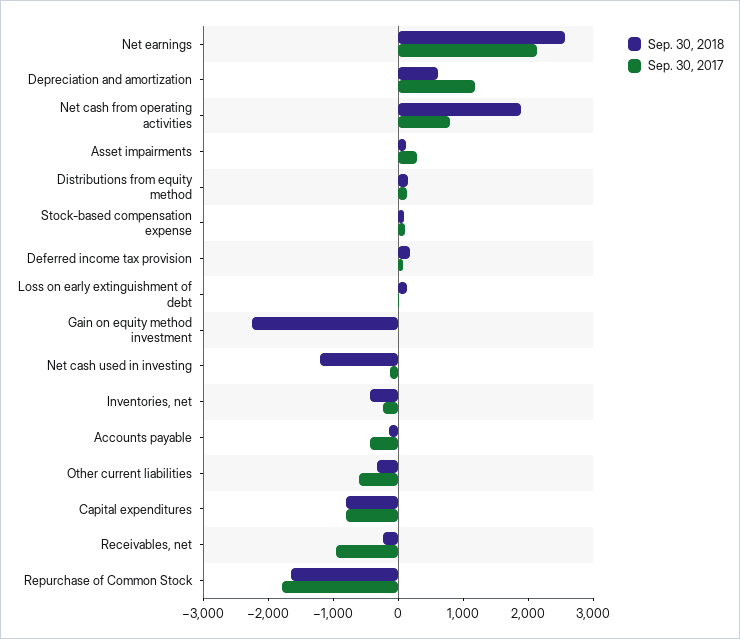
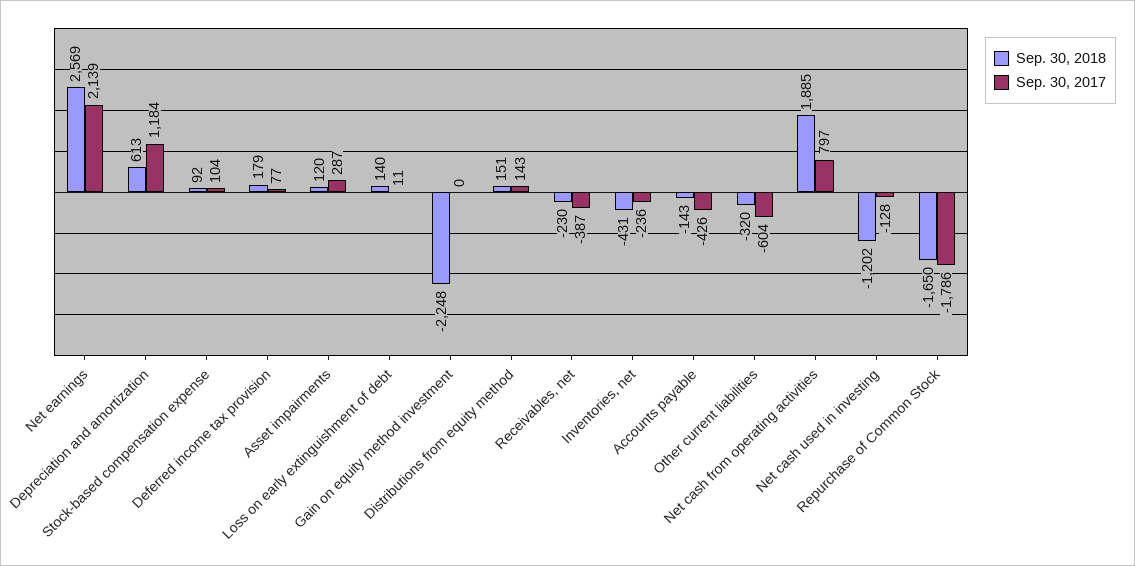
Sep. 30, 2018, Capital expenditures: -800 -> none
Sep. 30, 2017, Capital expenditures: -800 -> none
Sep. 30, 2017, Receivables, net: -1000 -> -387

